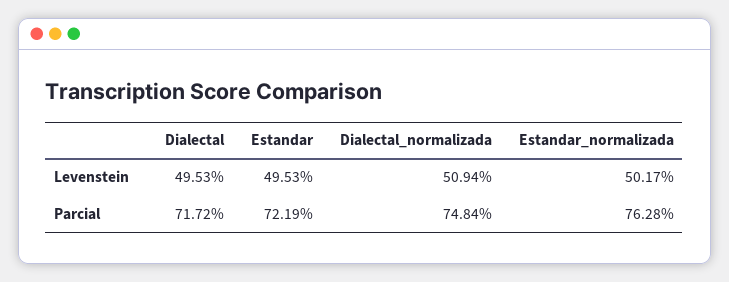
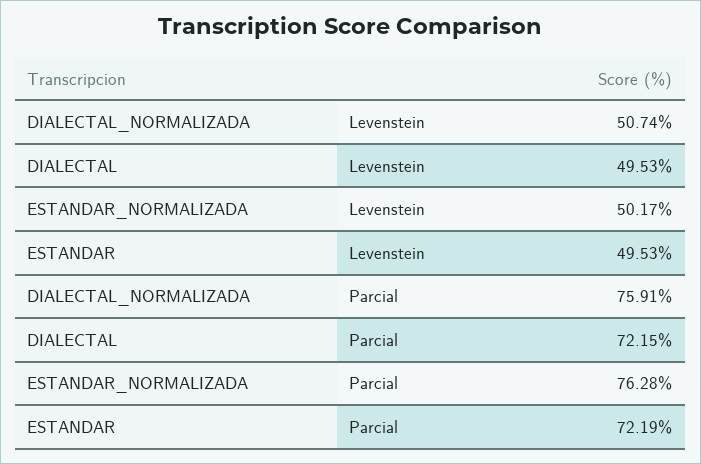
Dialectal_normalizada, Levenstein: 50.94 -> 50.74
Dialectal, Parcial: 71.72 -> 72.15
Dialectal_normalizada, Parcial: 74.84 -> 75.91

